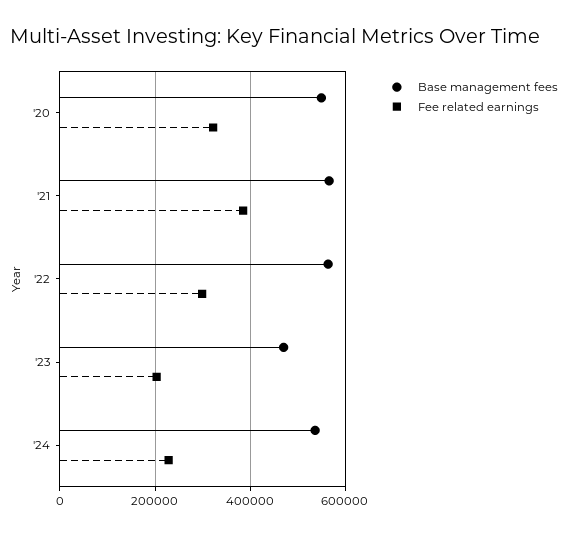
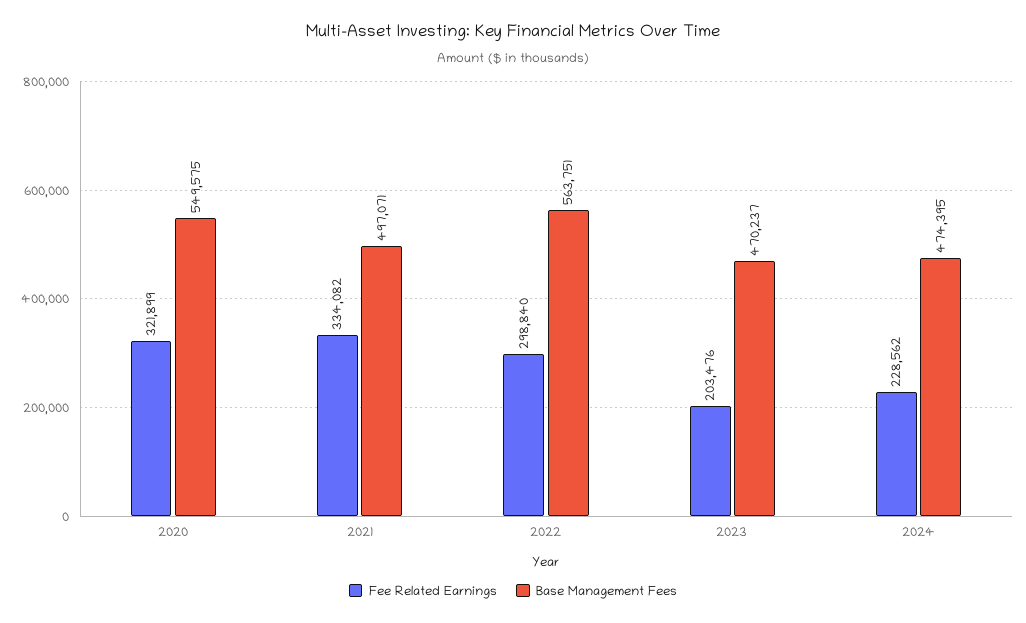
Base management fees, '21: 560000 -> 497071
Fee related earnings, '21: 380000 -> 334082
Base management fees, '24: 540000 -> 474395

